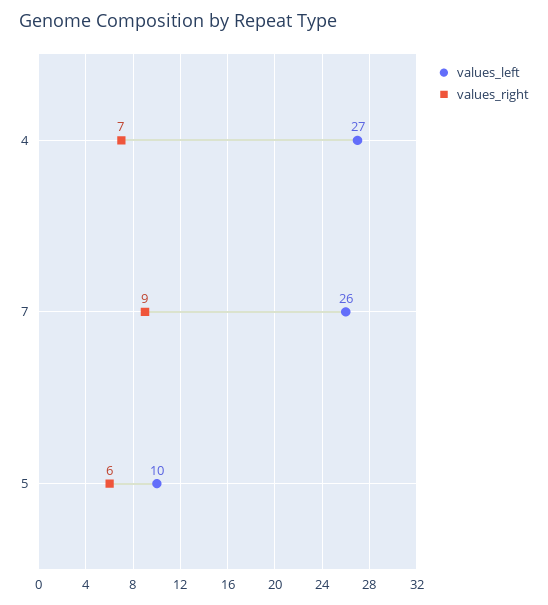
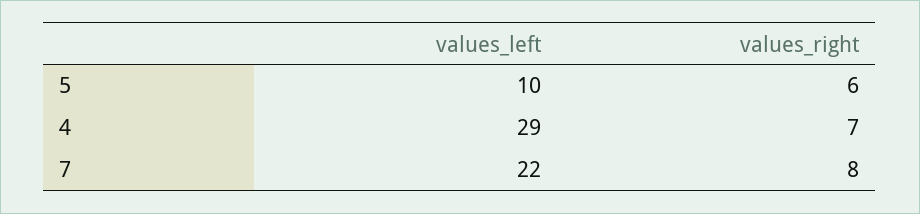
values_left, 4: 27 -> 29
values_left, 7: 26 -> 22
values_right, 7: 9 -> 8

